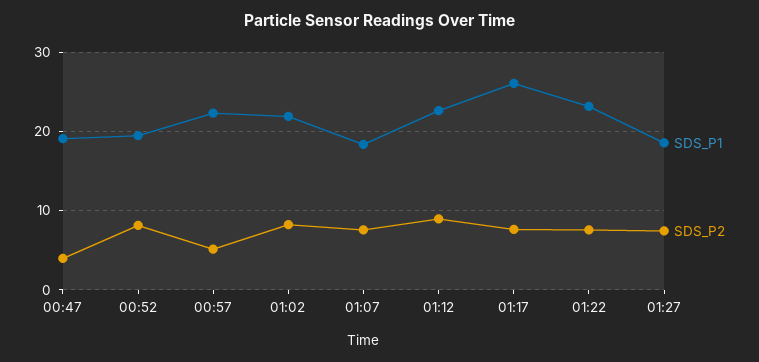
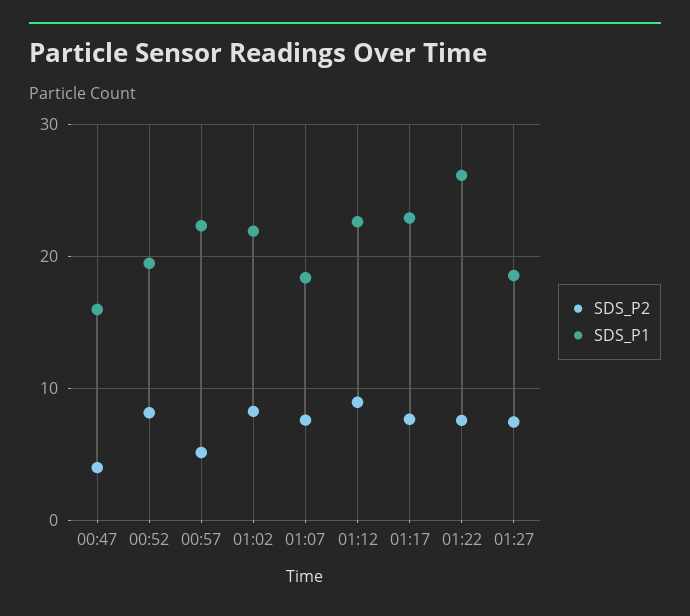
SDS_P1, 00:47: 19 -> 16
SDS_P1, 01:17: 26 -> 23
SDS_P1, 01:22: 23 -> 26

